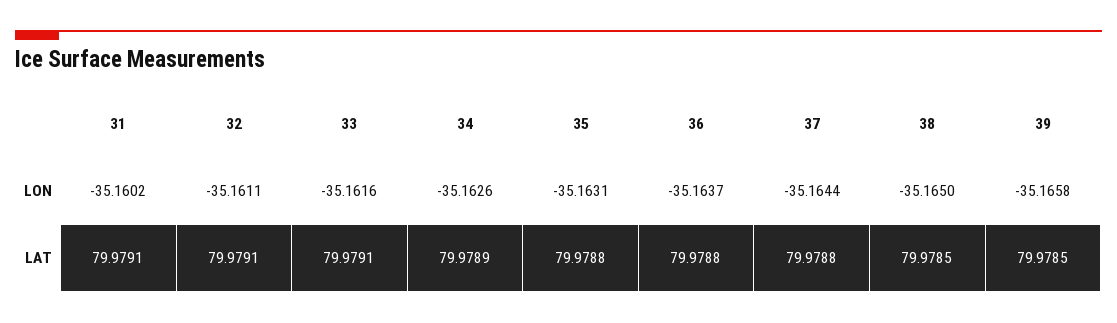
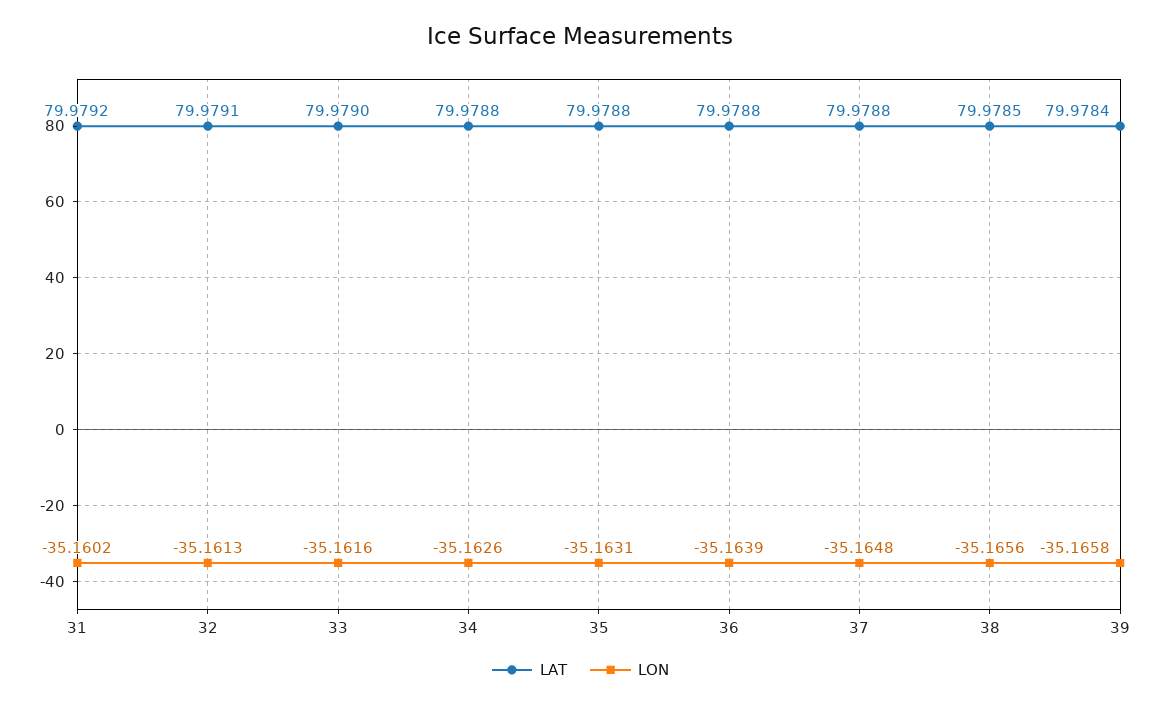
LON, 32: -35.1611 -> -35.1613
LON, 36: -35.1637 -> -35.1639
LON, 37: -35.1644 -> -35.1648
LON, 38: -35.165 -> -35.1656
LAT, 31: 79.9791 -> 79.9792
LAT, 33: 79.9791 -> 79.979
LAT, 34: 79.9789 -> 79.9788
LAT, 39: 79.9785 -> 79.9784

